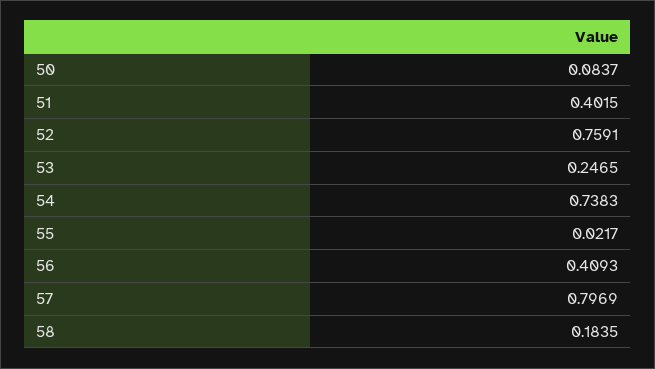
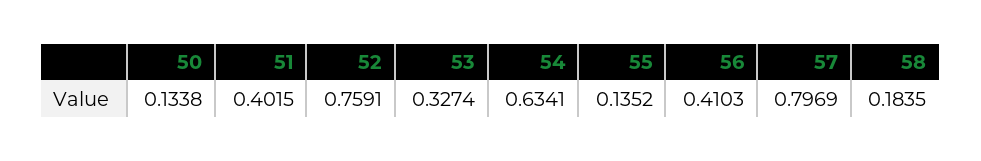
50: 0.0837 -> 0.1338
53: 0.2465 -> 0.3274
54: 0.7383 -> 0.6341
55: 0.0217 -> 0.1352
56: 0.4093 -> 0.4103

